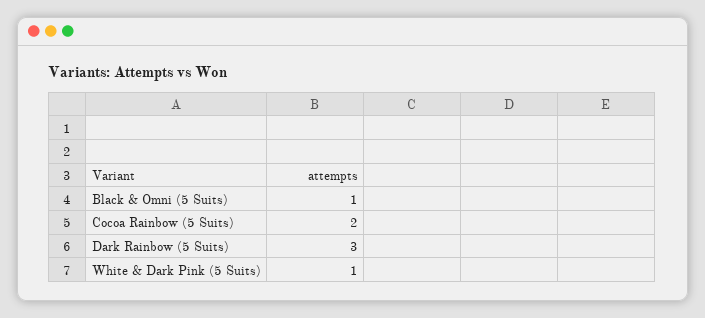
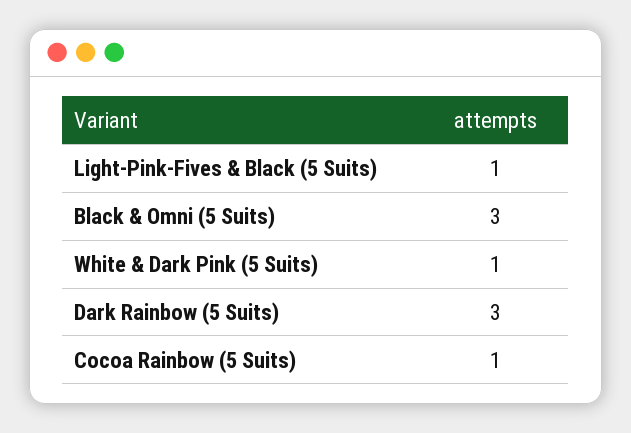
Black & Omni (5 Suits): 1 -> 3
Cocoa Rainbow (5 Suits): 2 -> 1
Light-Pink-Fives & Black (5 Suits): none -> 1

